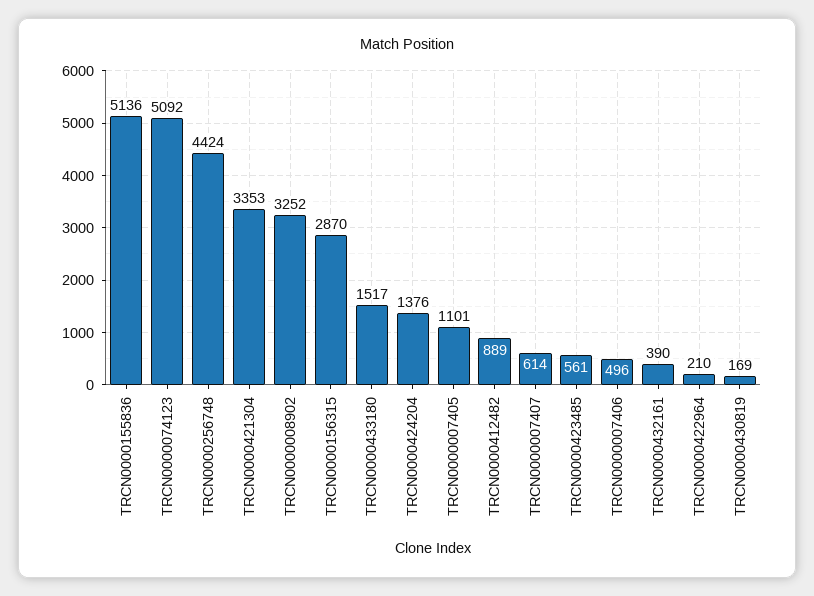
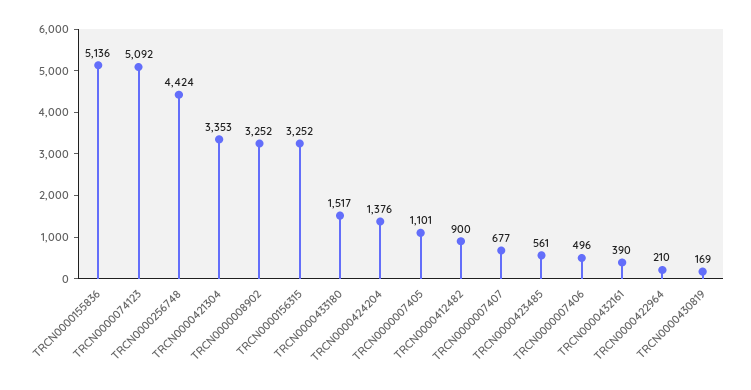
TRCN0000156315: 2870 -> 3252
TRCN0000412482: 889 -> 900
TRCN0000007407: 614 -> 677

